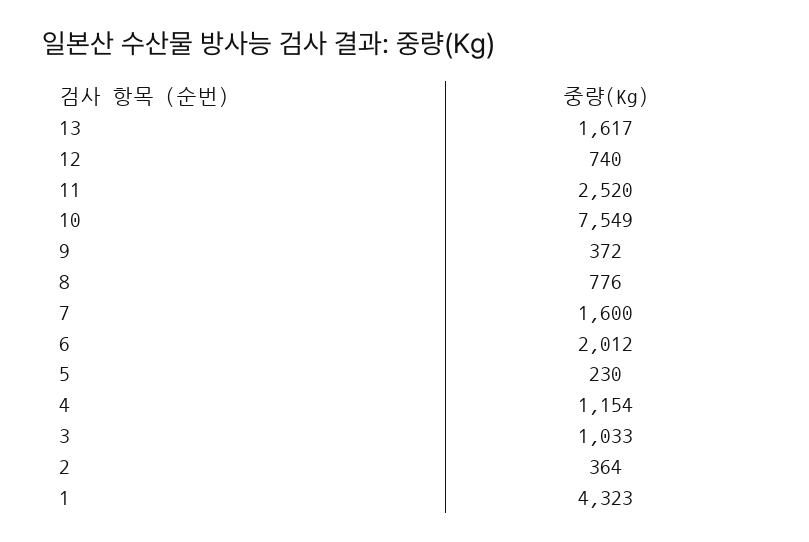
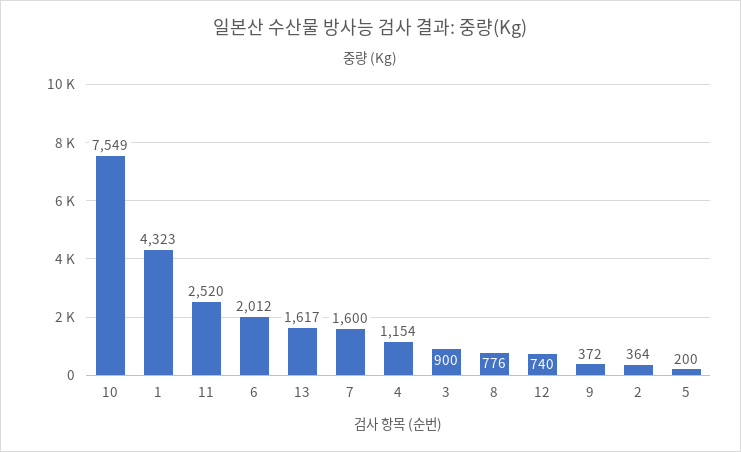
5: 230 -> 200
3: 1033 -> 900

